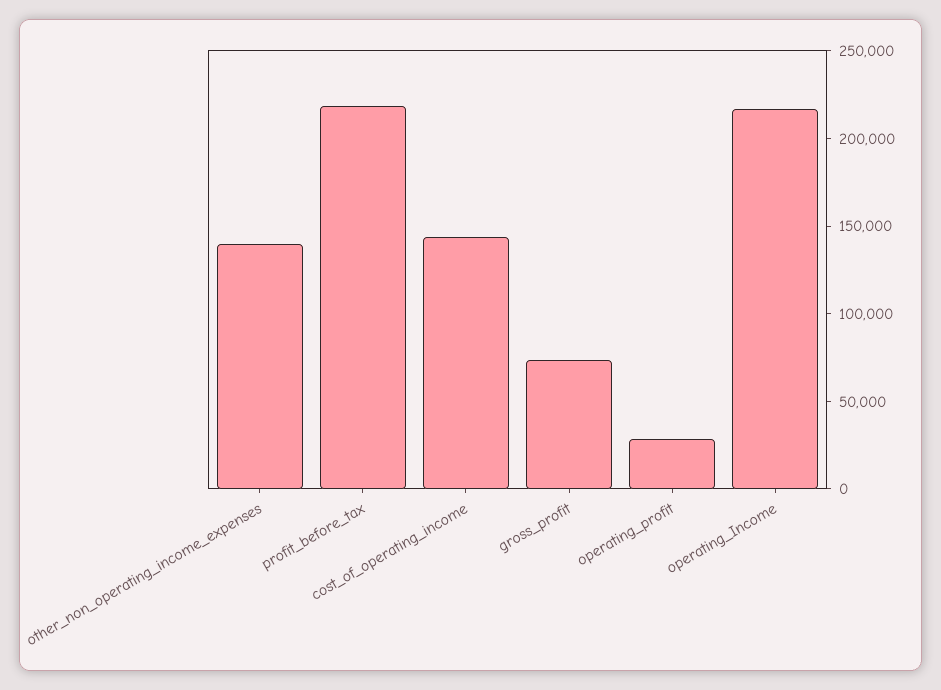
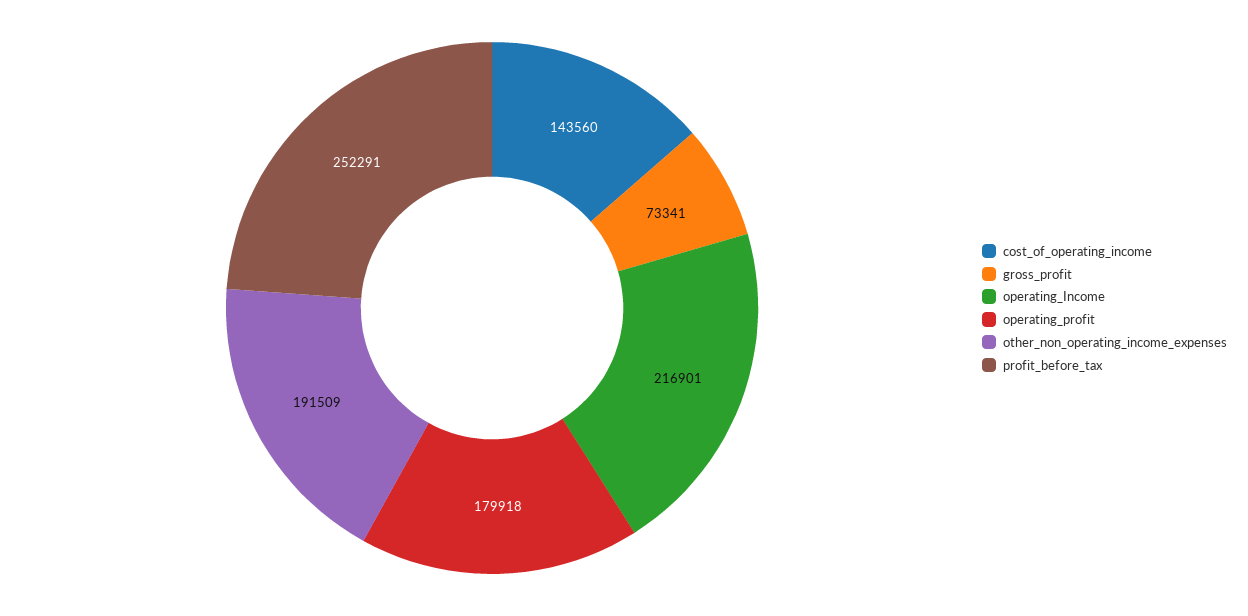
other_non_operating_income_expenses: 140000 -> 191509
profit_before_tax: 220000 -> 252291
operating_profit: 30000 -> 179918

